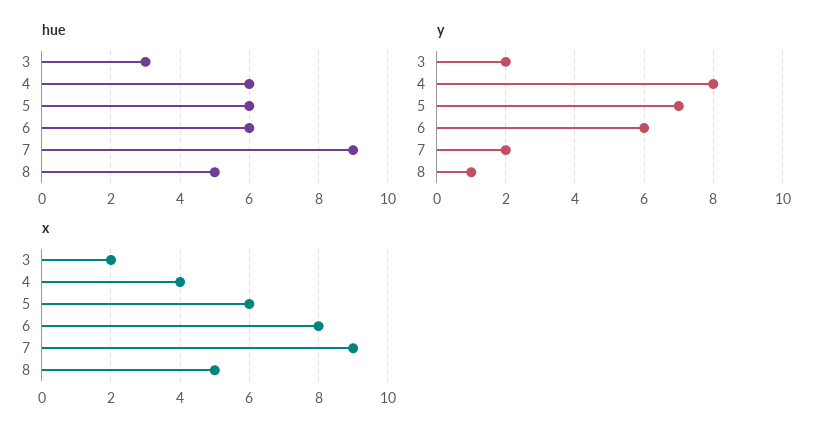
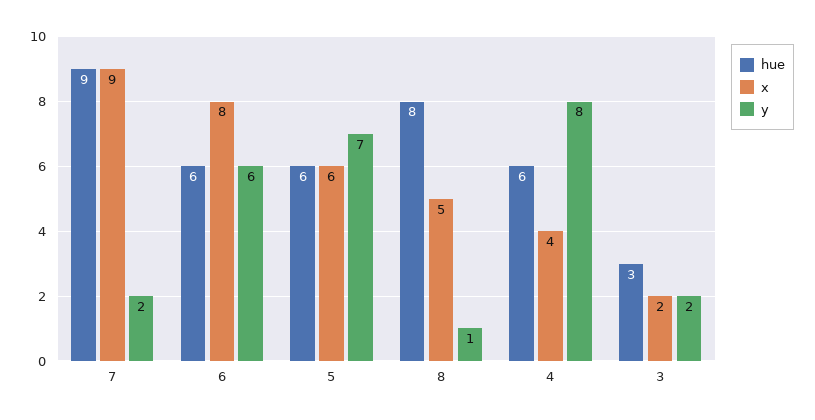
hue, 8: 5 -> 8

